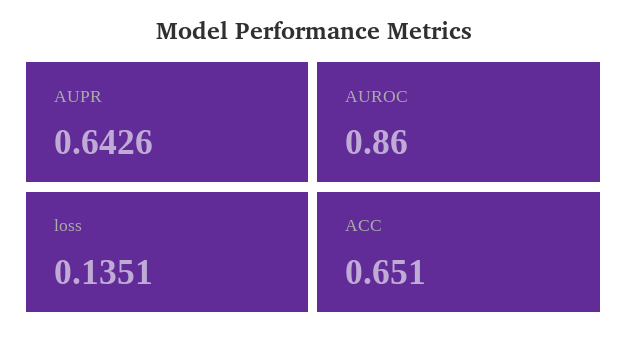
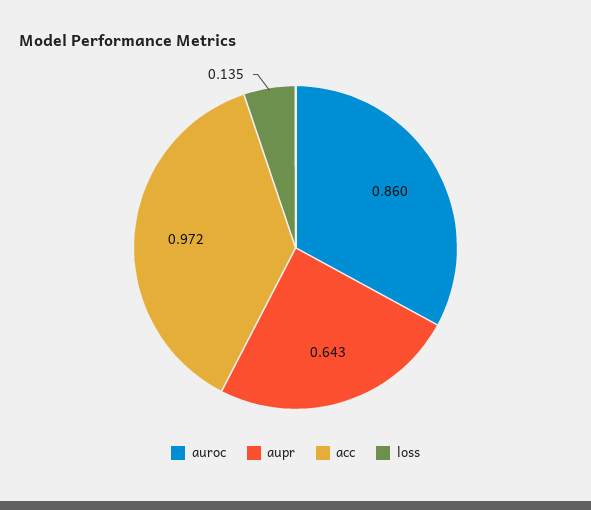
ACC: 0.651 -> 0.972

